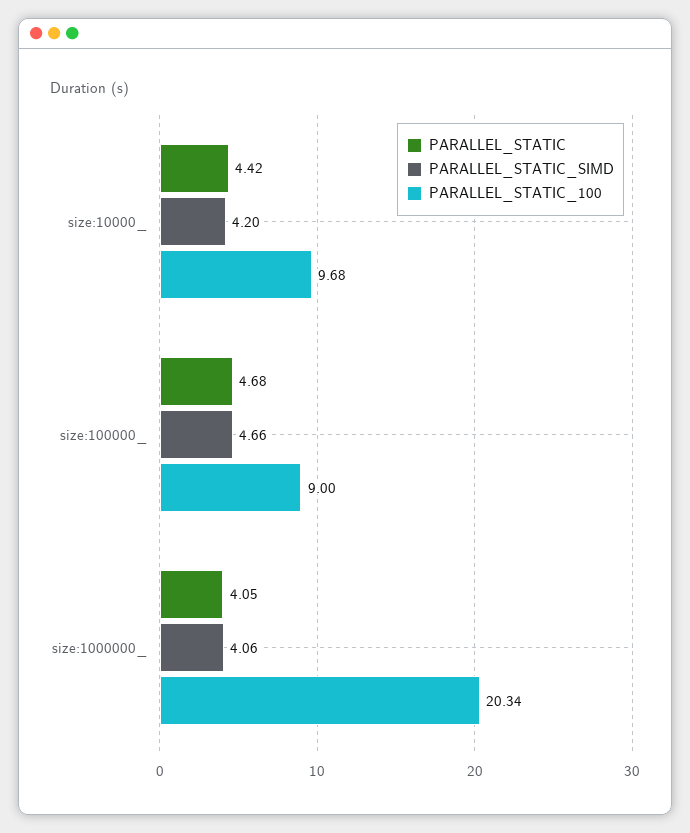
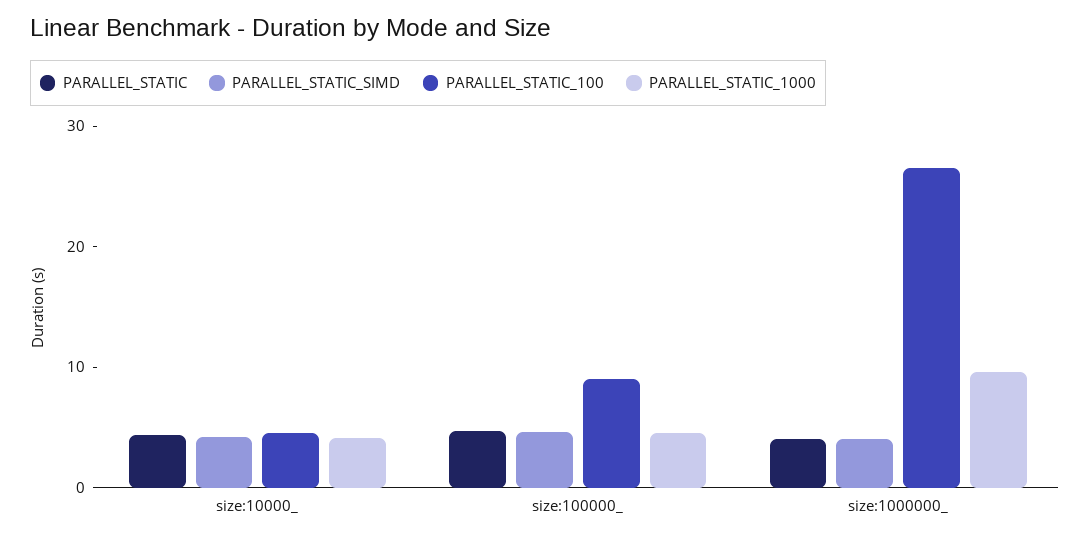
PARALLEL_STATIC_100, size:10000_: 9.68 -> 4
PARALLEL_STATIC_100, size:1000000_: 20.34 -> 26
PARALLEL_STATIC_1000, size:10000_: none -> 4
PARALLEL_STATIC_1000, size:100000_: none -> 4
PARALLEL_STATIC_1000, size:1000000_: none -> 10

